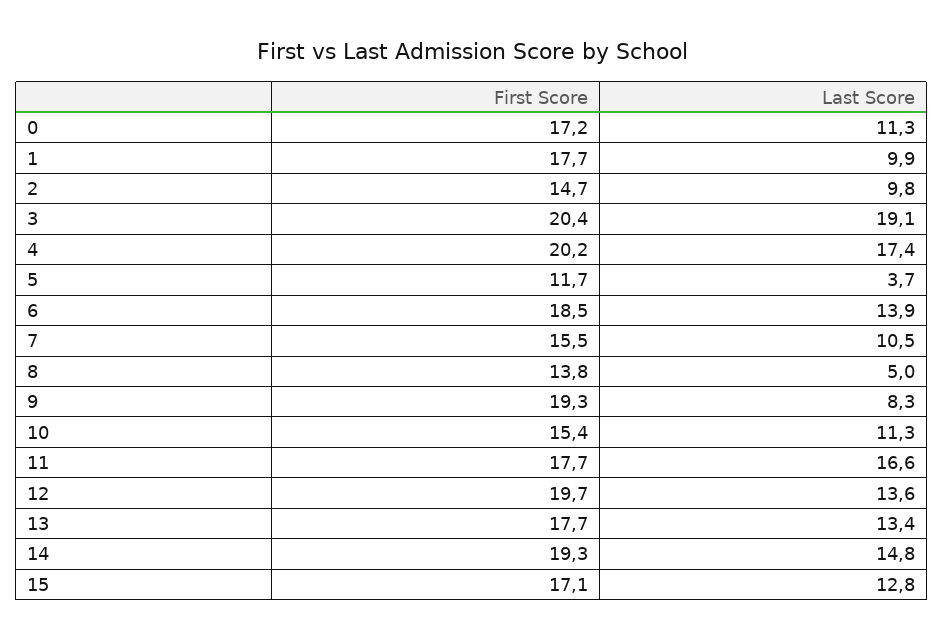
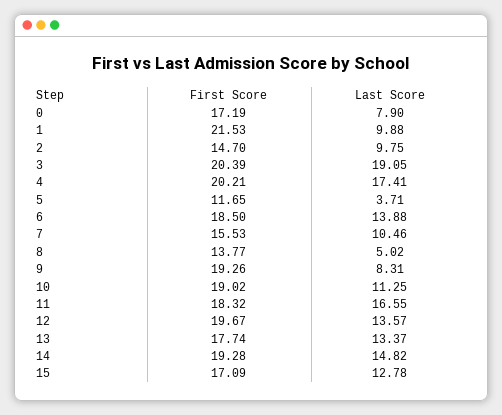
Last Score, 0: 11.3 -> 7.9
First Score, 1: 17.7 -> 21.53
First Score, 10: 15.4 -> 19.02
First Score, 11: 17.7 -> 18.32

